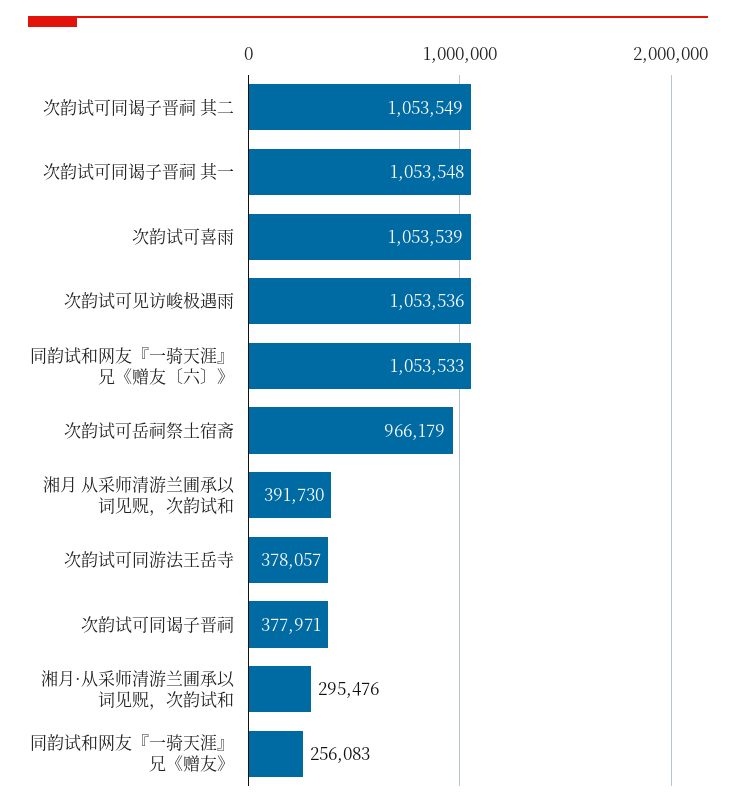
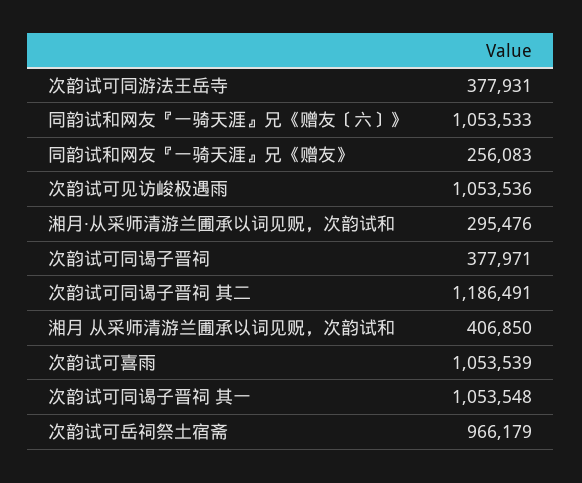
次韵试可同谒子晋祠 其二: 1053549 -> 1186491
湘月 从采师清游兰圃承以词见贶，次韵试和: 391730 -> 406850
次韵试可同游法王岳寺: 378057 -> 377931

